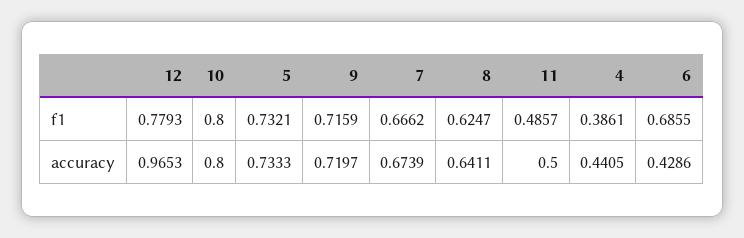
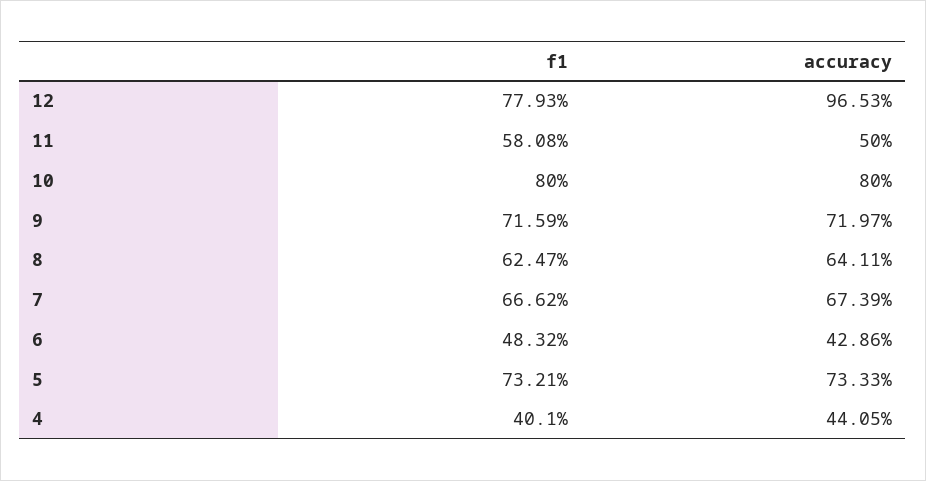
11, f1: 0.4857 -> 0.5808
4, f1: 0.3861 -> 0.401
6, f1: 0.6855 -> 0.4832

